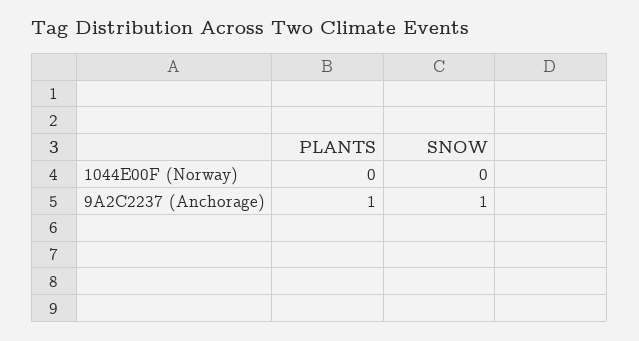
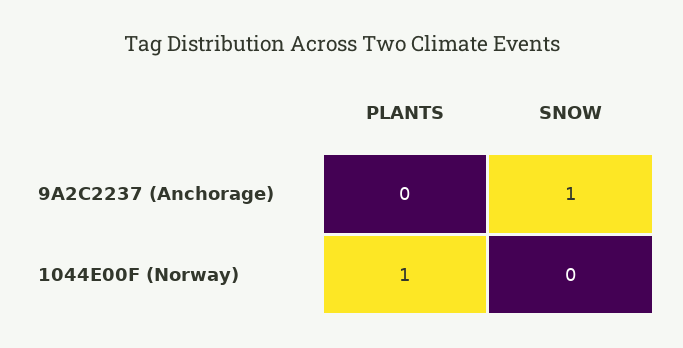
PLANTS, 1044E00F (Norway): 0 -> 1
PLANTS, 9A2C2237 (Anchorage): 1 -> 0

